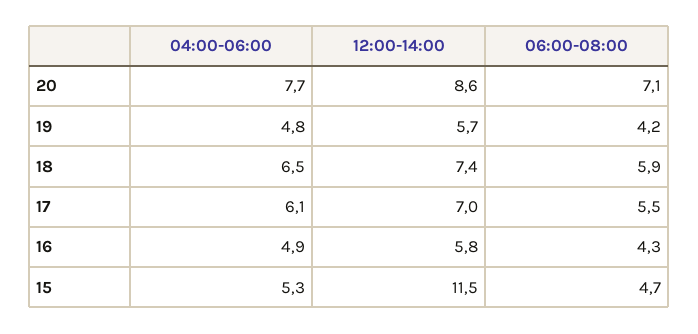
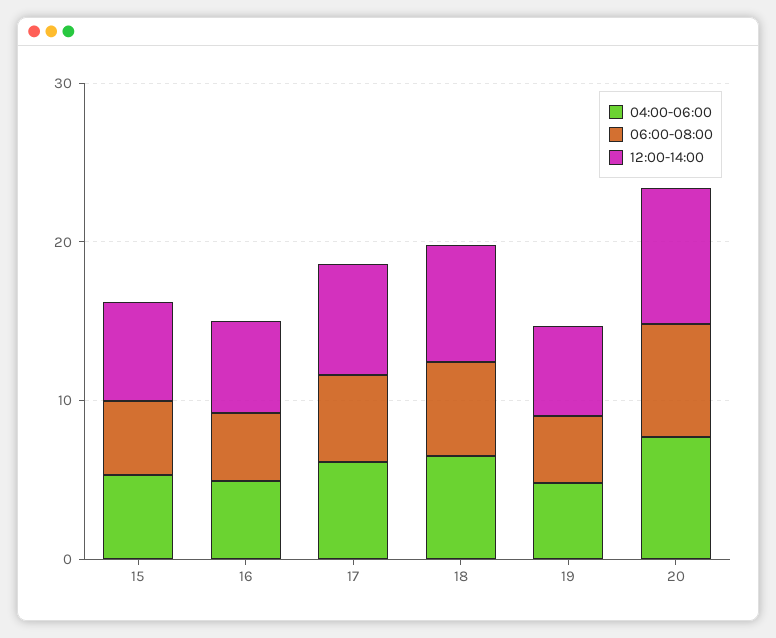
12:00-14:00, 15: 11.5 -> 6

